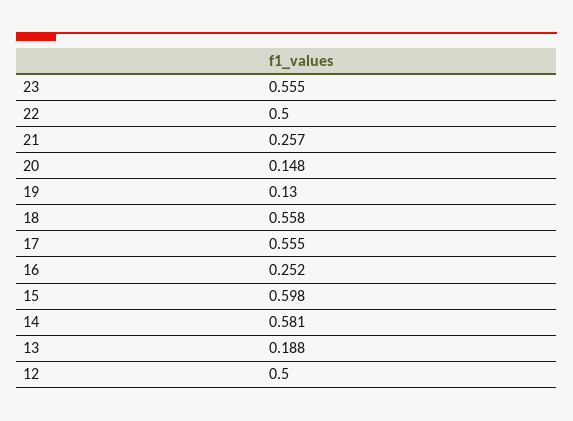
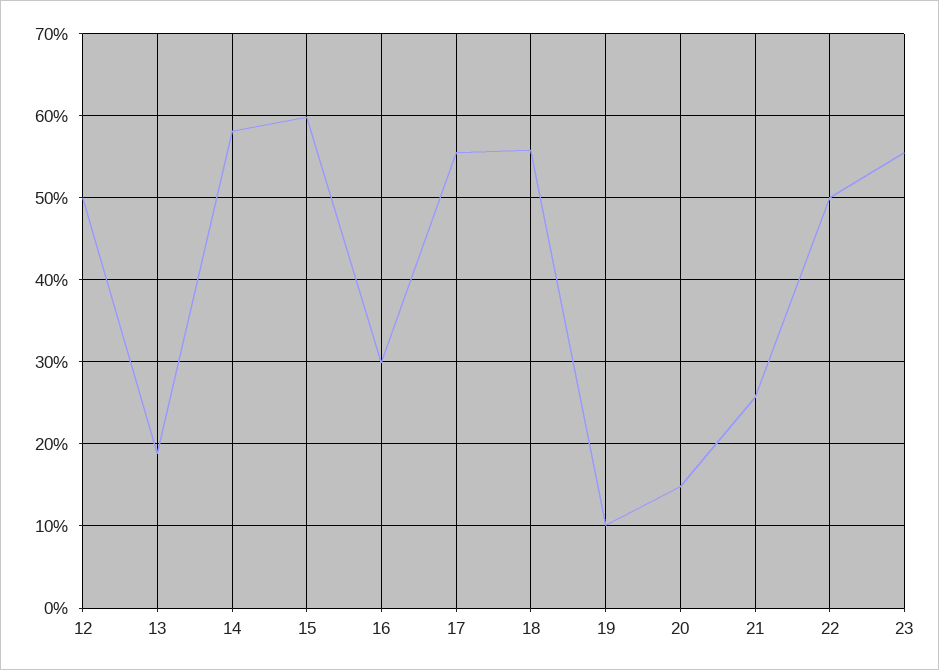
19: 0.13 -> 0.1
16: 0.252 -> 0.3

